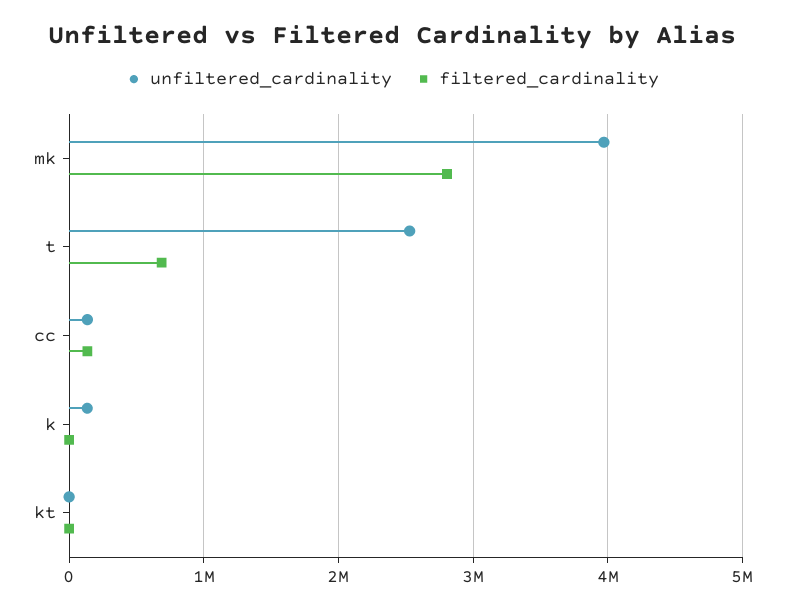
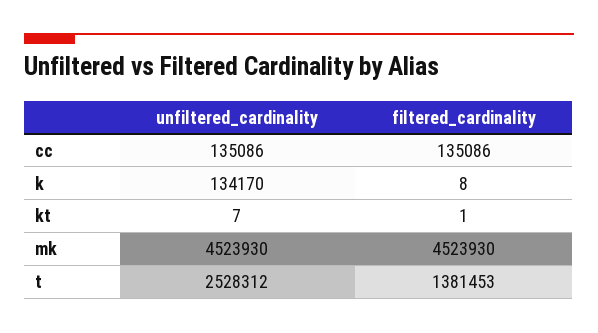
unfiltered_cardinality, mk: 4000000 -> 4523930
filtered_cardinality, mk: 2800000 -> 4523930
filtered_cardinality, t: 700000 -> 1381453

